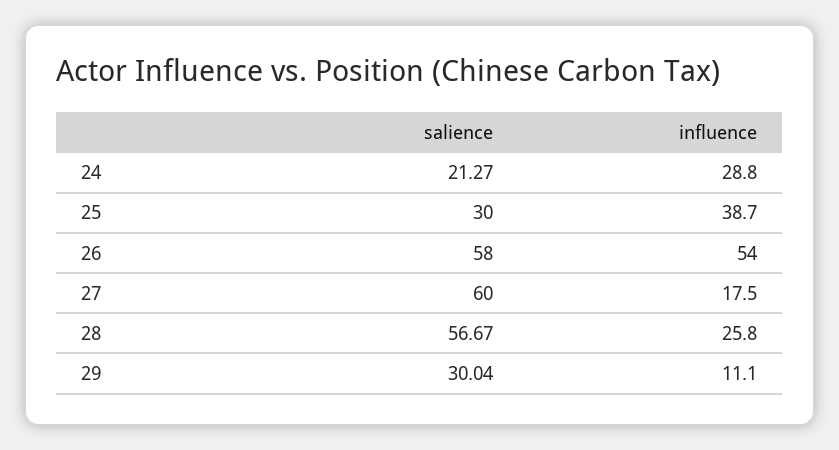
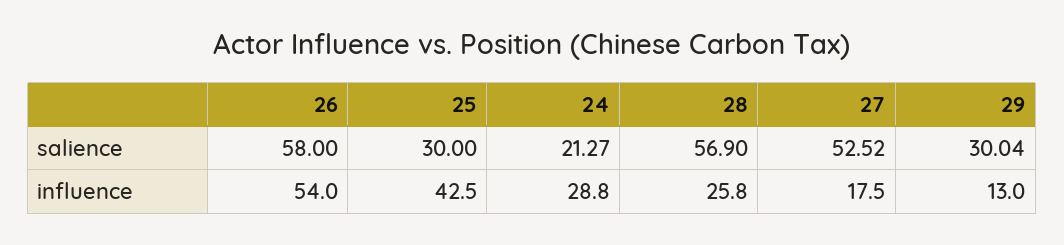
influence, 25: 38.7 -> 42.5
salience, 27: 60 -> 52.52
salience, 28: 56.67 -> 56.9
influence, 29: 11.1 -> 13

